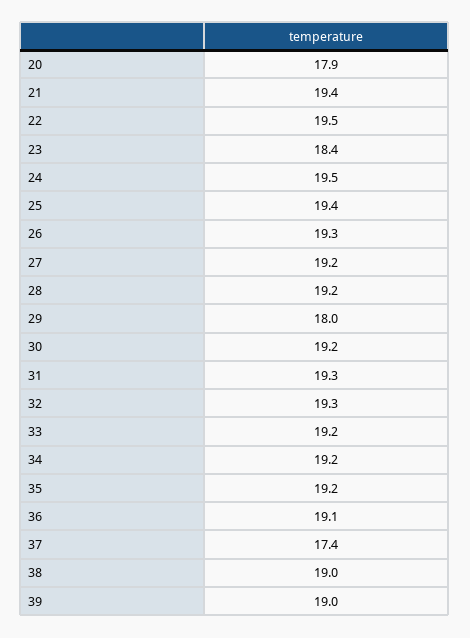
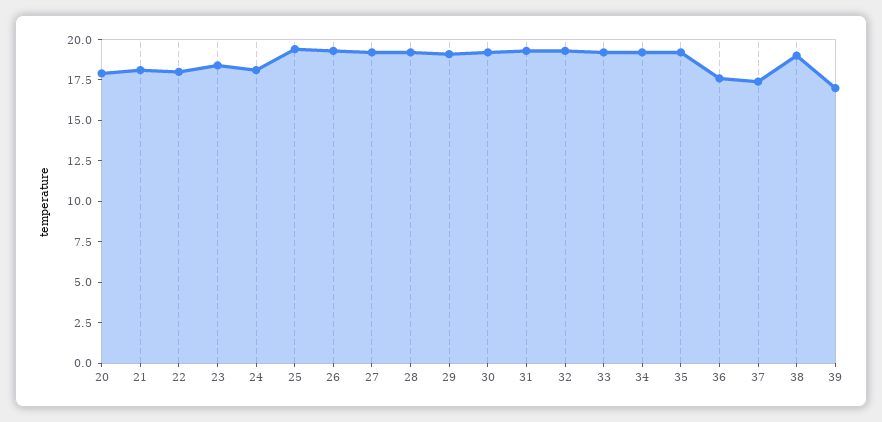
21: 19.4 -> 18
22: 19.5 -> 18
24: 19.5 -> 18
29: 18 -> 19
36: 19.1 -> 17.5
39: 19 -> 17

